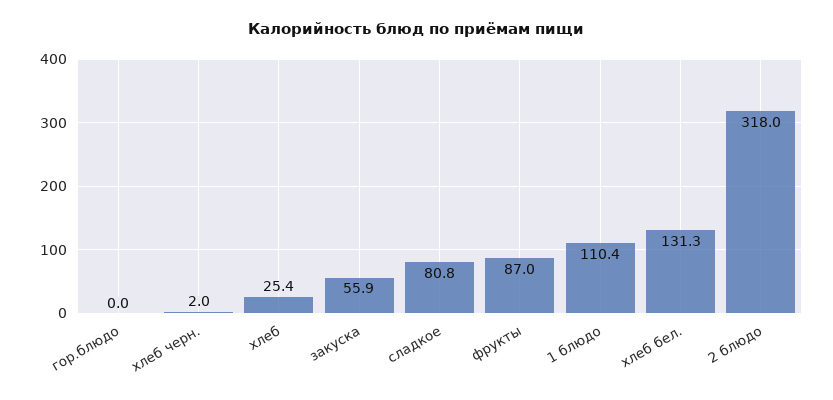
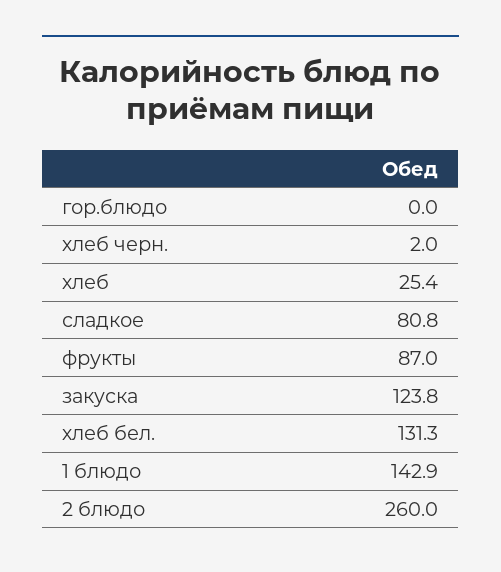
закуска: 55.9 -> 123.8
1 блюдо: 110.4 -> 142.9
2 блюдо: 318 -> 260

